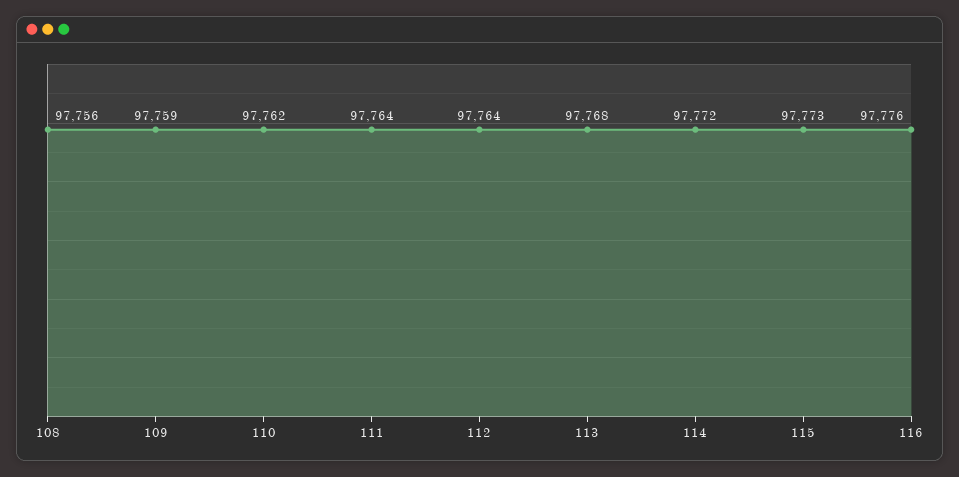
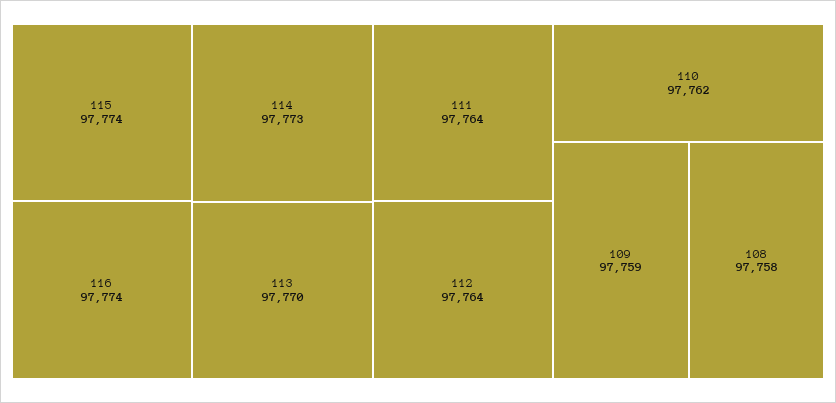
108: 97756 -> 97758
113: 97768 -> 97770
114: 97772 -> 97773
115: 97773 -> 97774
116: 97776 -> 97774

